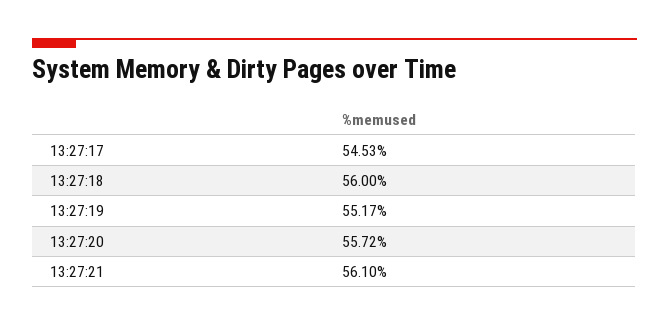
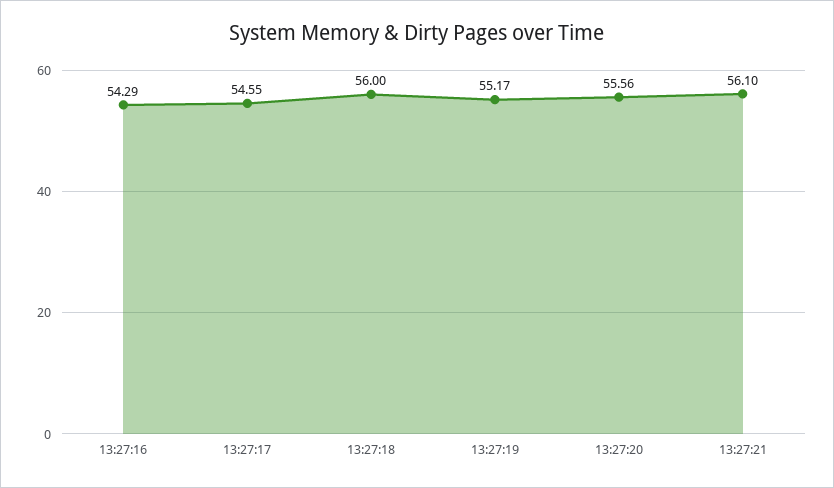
13:27:17: 54.53 -> 54.55
13:27:20: 55.72 -> 55.56
13:27:16: none -> 54.29

